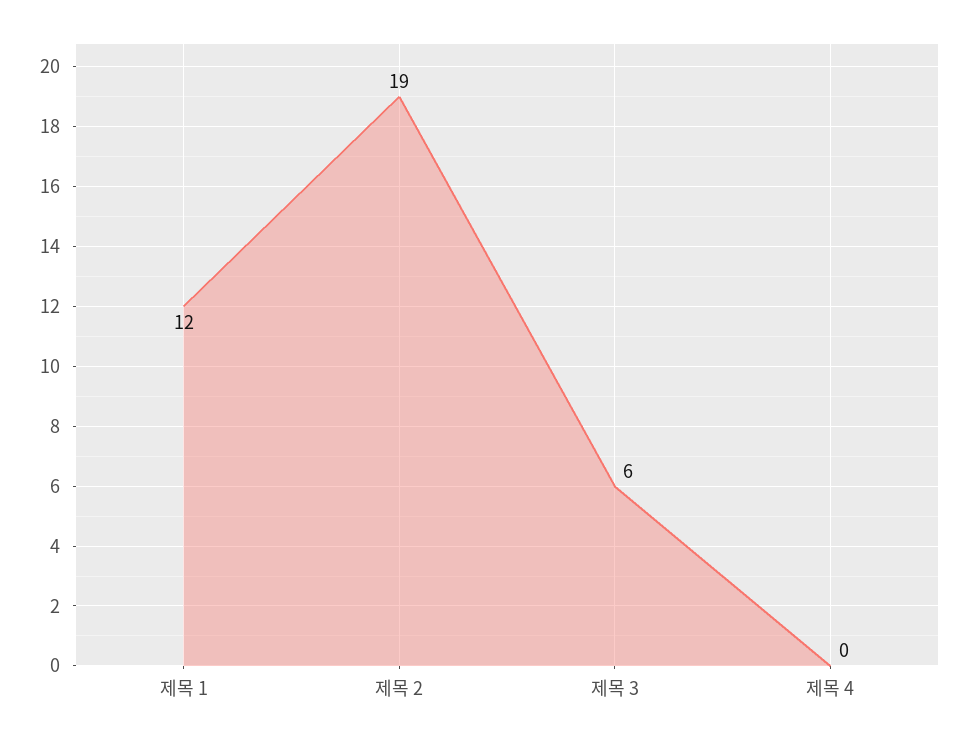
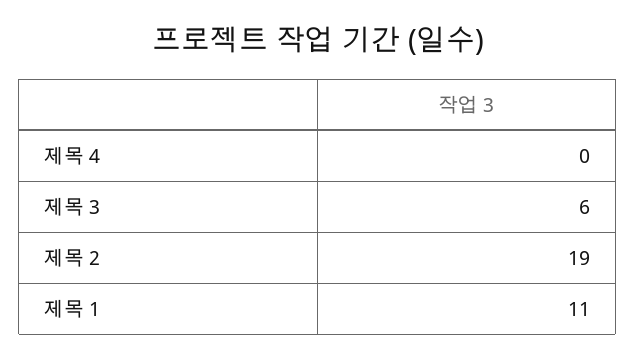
제목 1: 12 -> 11

